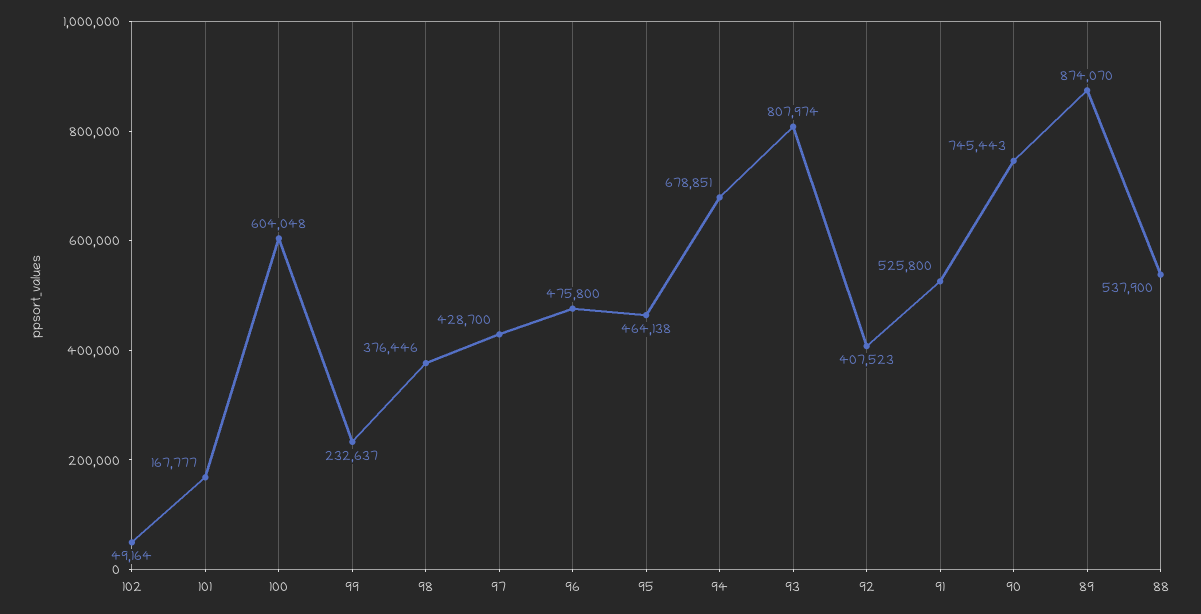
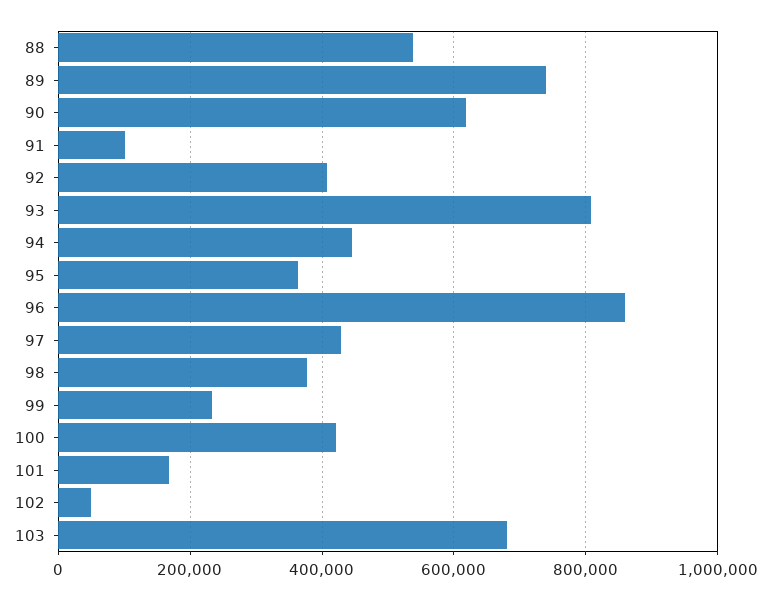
100: 604048 -> 420000
96: 475800 -> 860000
95: 464138 -> 360000
94: 678851 -> 440000
91: 525800 -> 100000
90: 745443 -> 620000
89: 874070 -> 740000
103: none -> 680000

